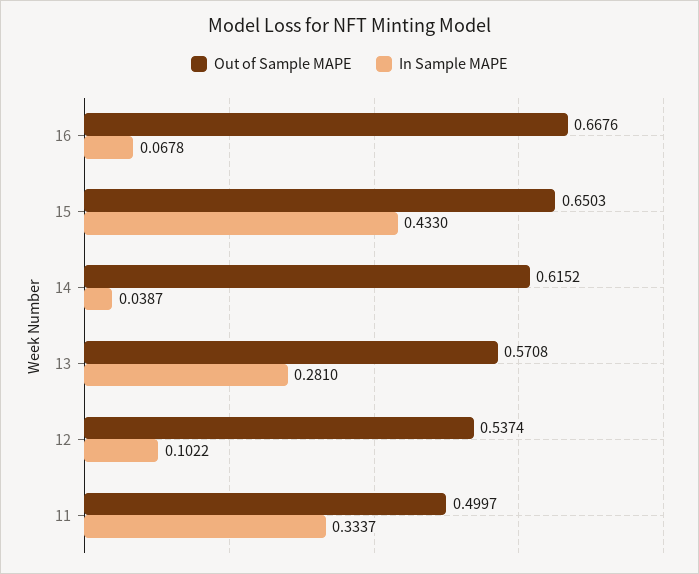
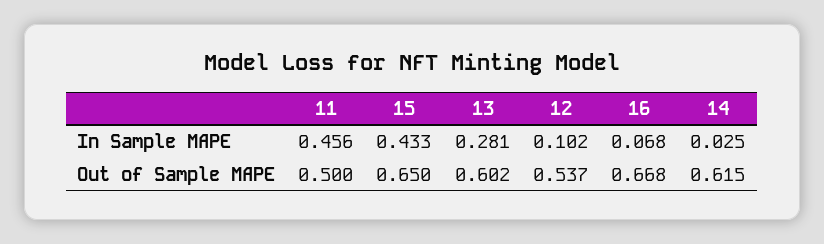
In Sample MAPE, 14: 0.0387 -> 0.025
Out of Sample MAPE, 13: 0.5708 -> 0.602
In Sample MAPE, 11: 0.3337 -> 0.456

